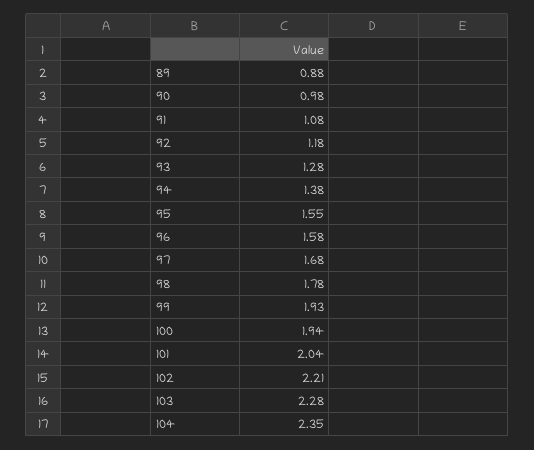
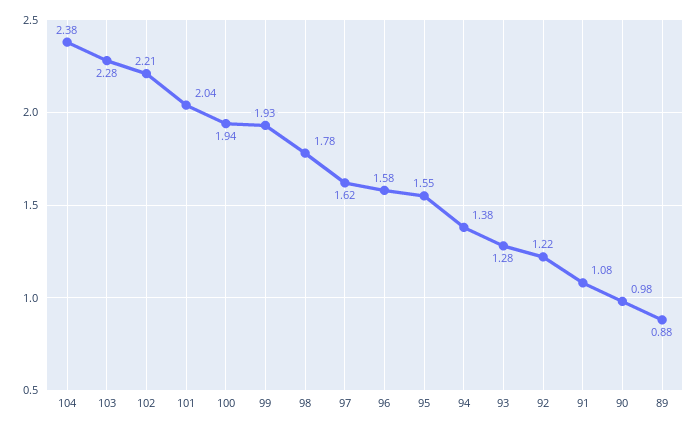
92: 1.18 -> 1.22
97: 1.68 -> 1.62
104: 2.35 -> 2.38

